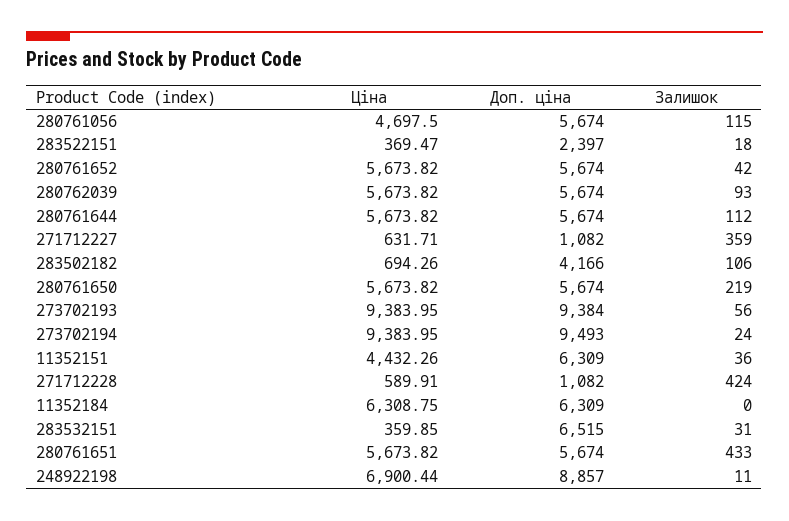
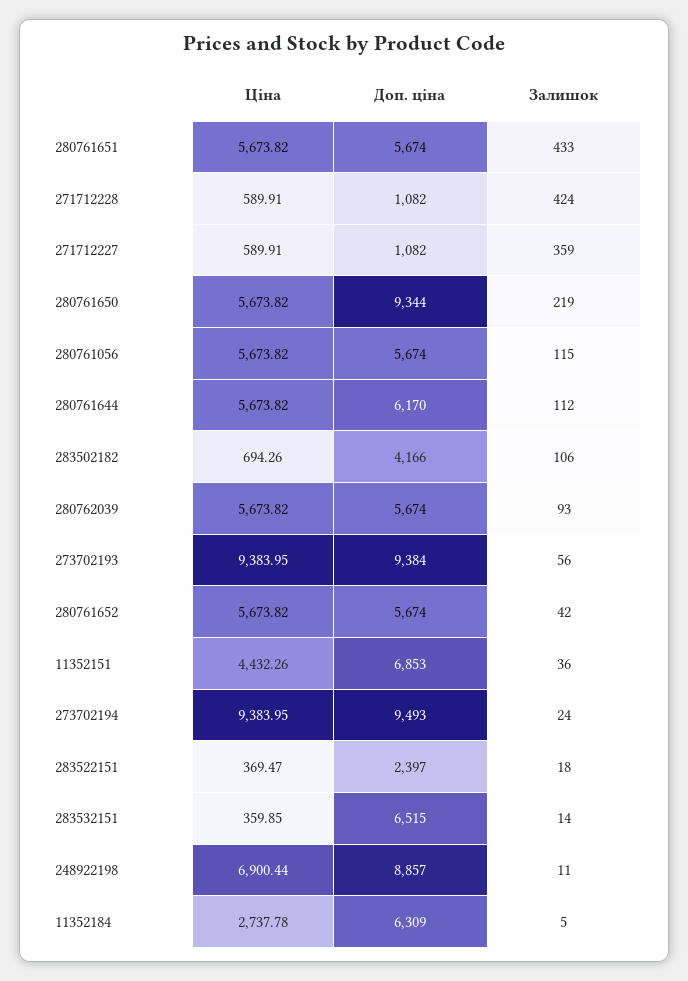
Ціна, 280761056: 4697.5 -> 5673.82
Доп. ціна, 280761644: 5674 -> 6170
Ціна, 271712227: 631.71 -> 589.91
Доп. ціна, 280761650: 5674 -> 9344
Доп. ціна, 11352151: 6309 -> 6853
Ціна, 11352184: 6308.75 -> 2737.78
Залишок, 11352184: 0 -> 5
Залишок, 283532151: 31 -> 14

